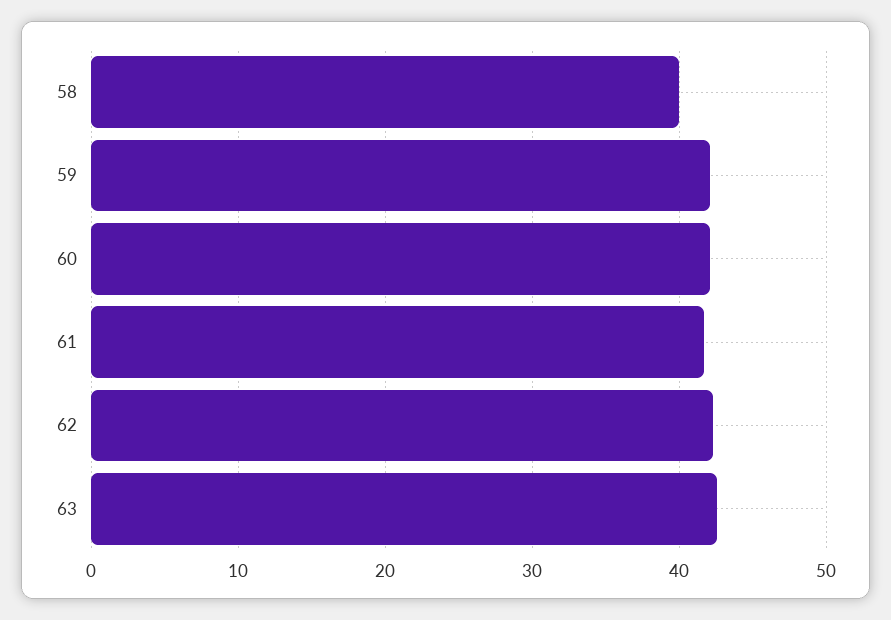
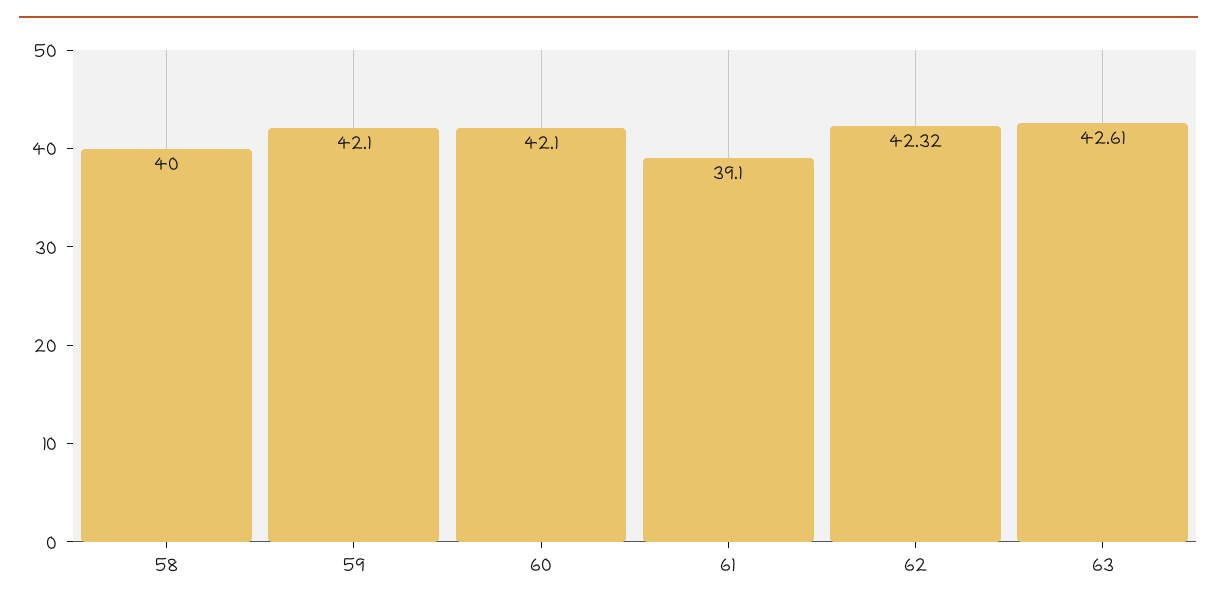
61: 42 -> 39.1

